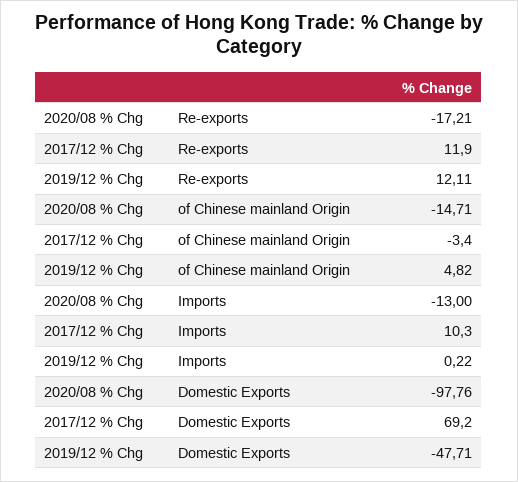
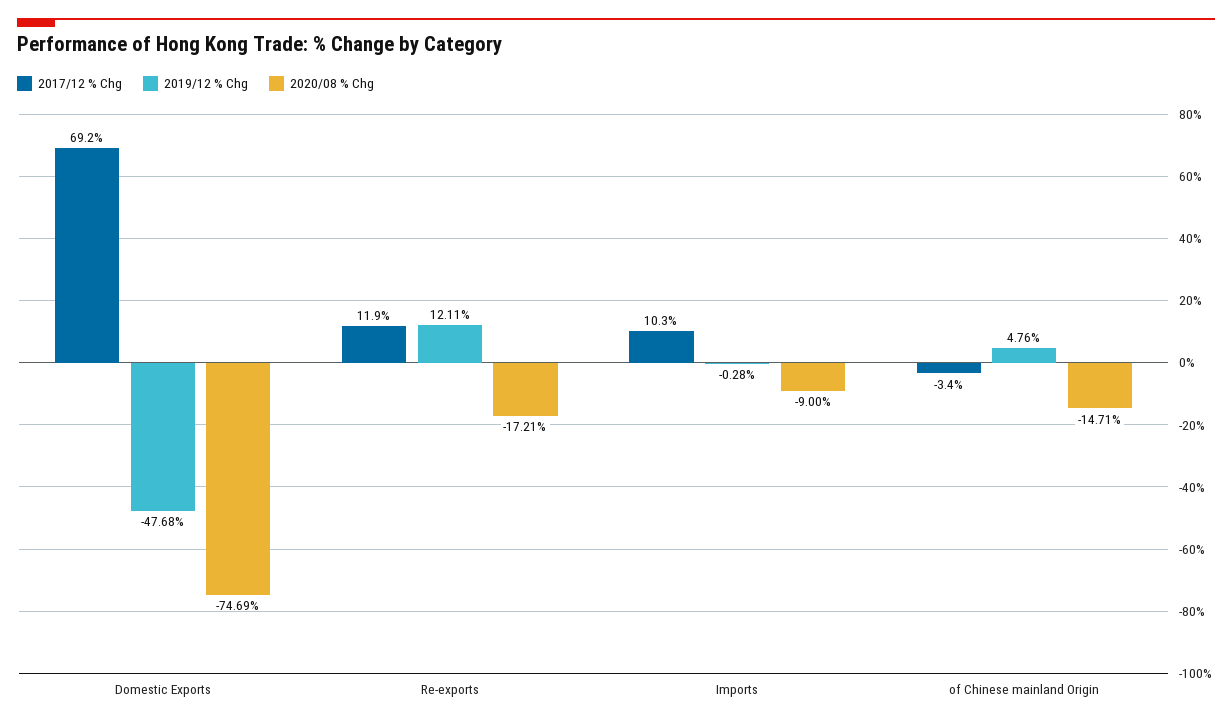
2019/12 % Chg, of Chinese mainland Origin: 4.82 -> 4.76
2020/08 % Chg, Imports: -13 -> -9
2019/12 % Chg, Imports: 0.22 -> -0.28
2020/08 % Chg, Domestic Exports: -97.76 -> -74.69
2019/12 % Chg, Domestic Exports: -47.71 -> -47.68

